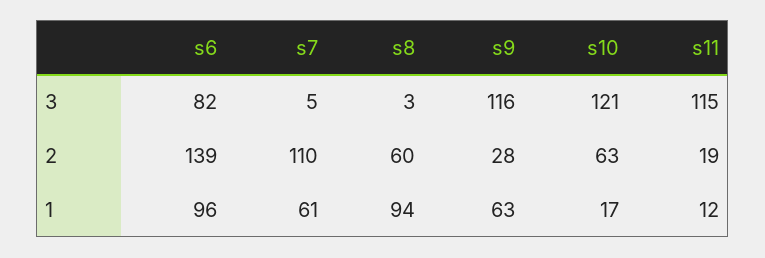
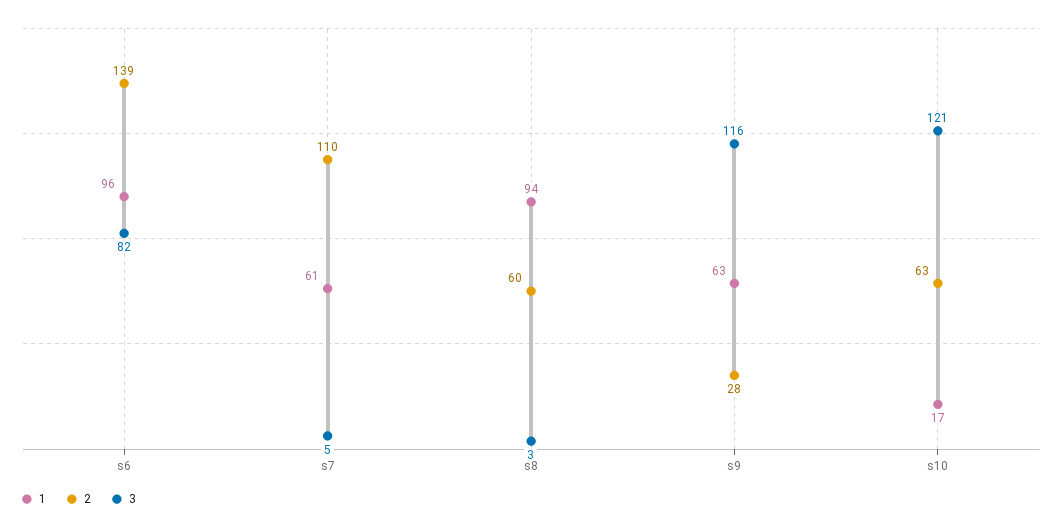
3, s11: 115 -> none
2, s11: 19 -> none
1, s11: 12 -> none

